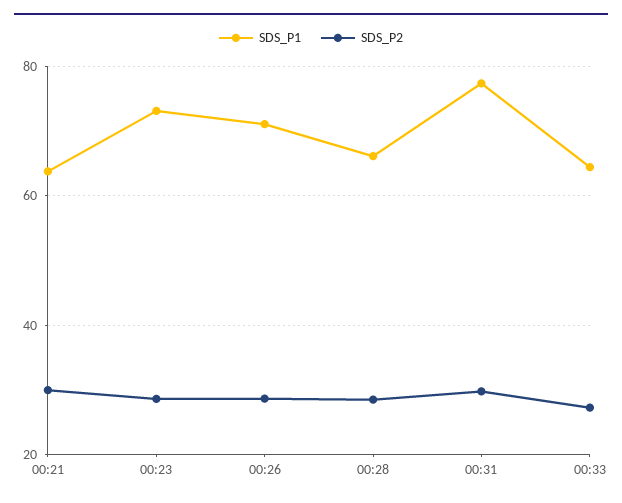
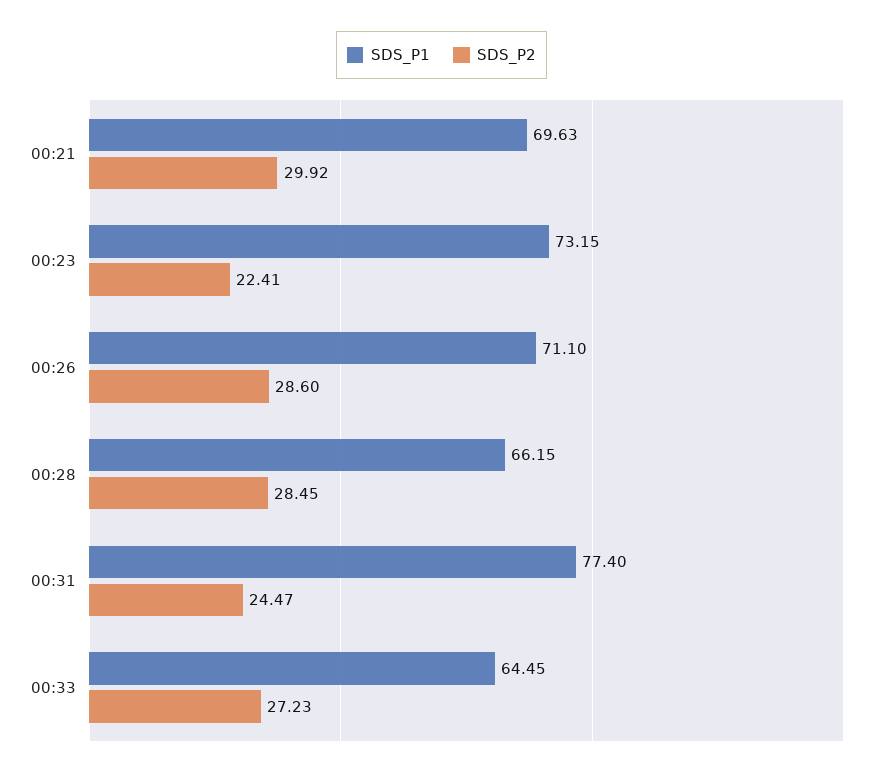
SDS_P1, 00:21: 64 -> 69.63
SDS_P2, 00:23: 28 -> 22.41
SDS_P2, 00:31: 30 -> 24.47

